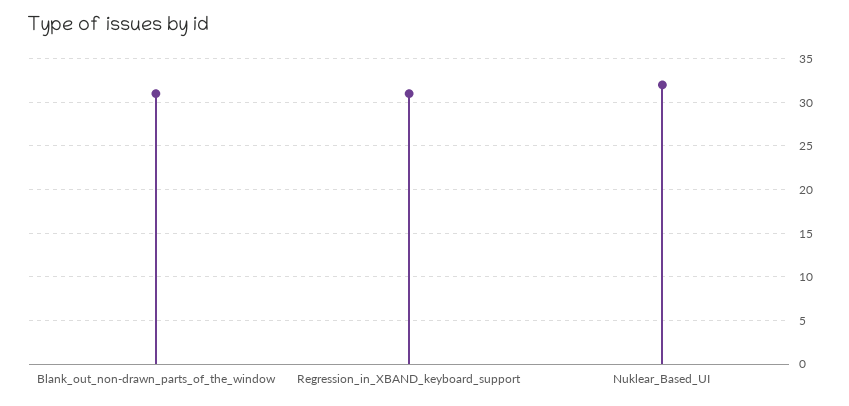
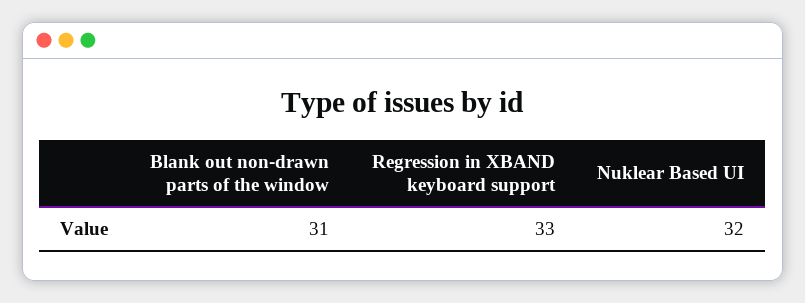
Regression_in_XBAND_keyboard_support: 31 -> 33

